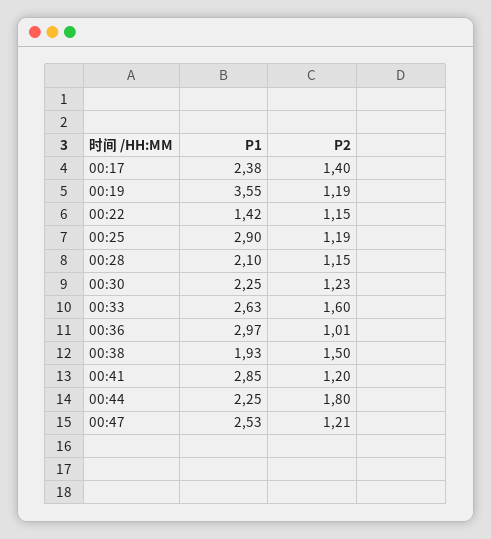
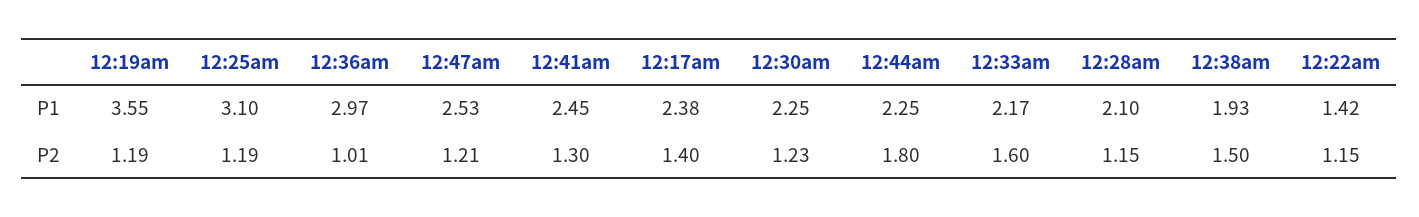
P1, 00:25: 2.9 -> 3.1
P1, 00:33: 2.63 -> 2.17
P1, 00:41: 2.85 -> 2.45
P2, 00:41: 1.2 -> 1.3

